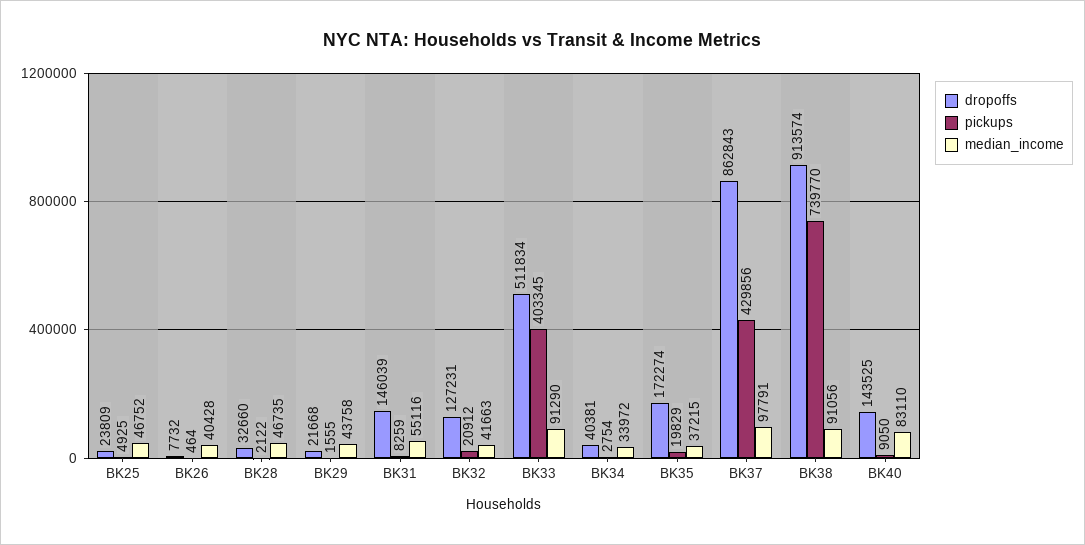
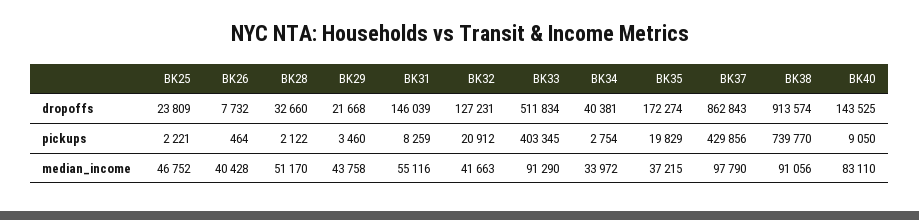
pickups, BK25: 4925 -> 2221
median_income, BK28: 46735 -> 51170
pickups, BK29: 1555 -> 3460
median_income, BK37: 97791 -> 97790

